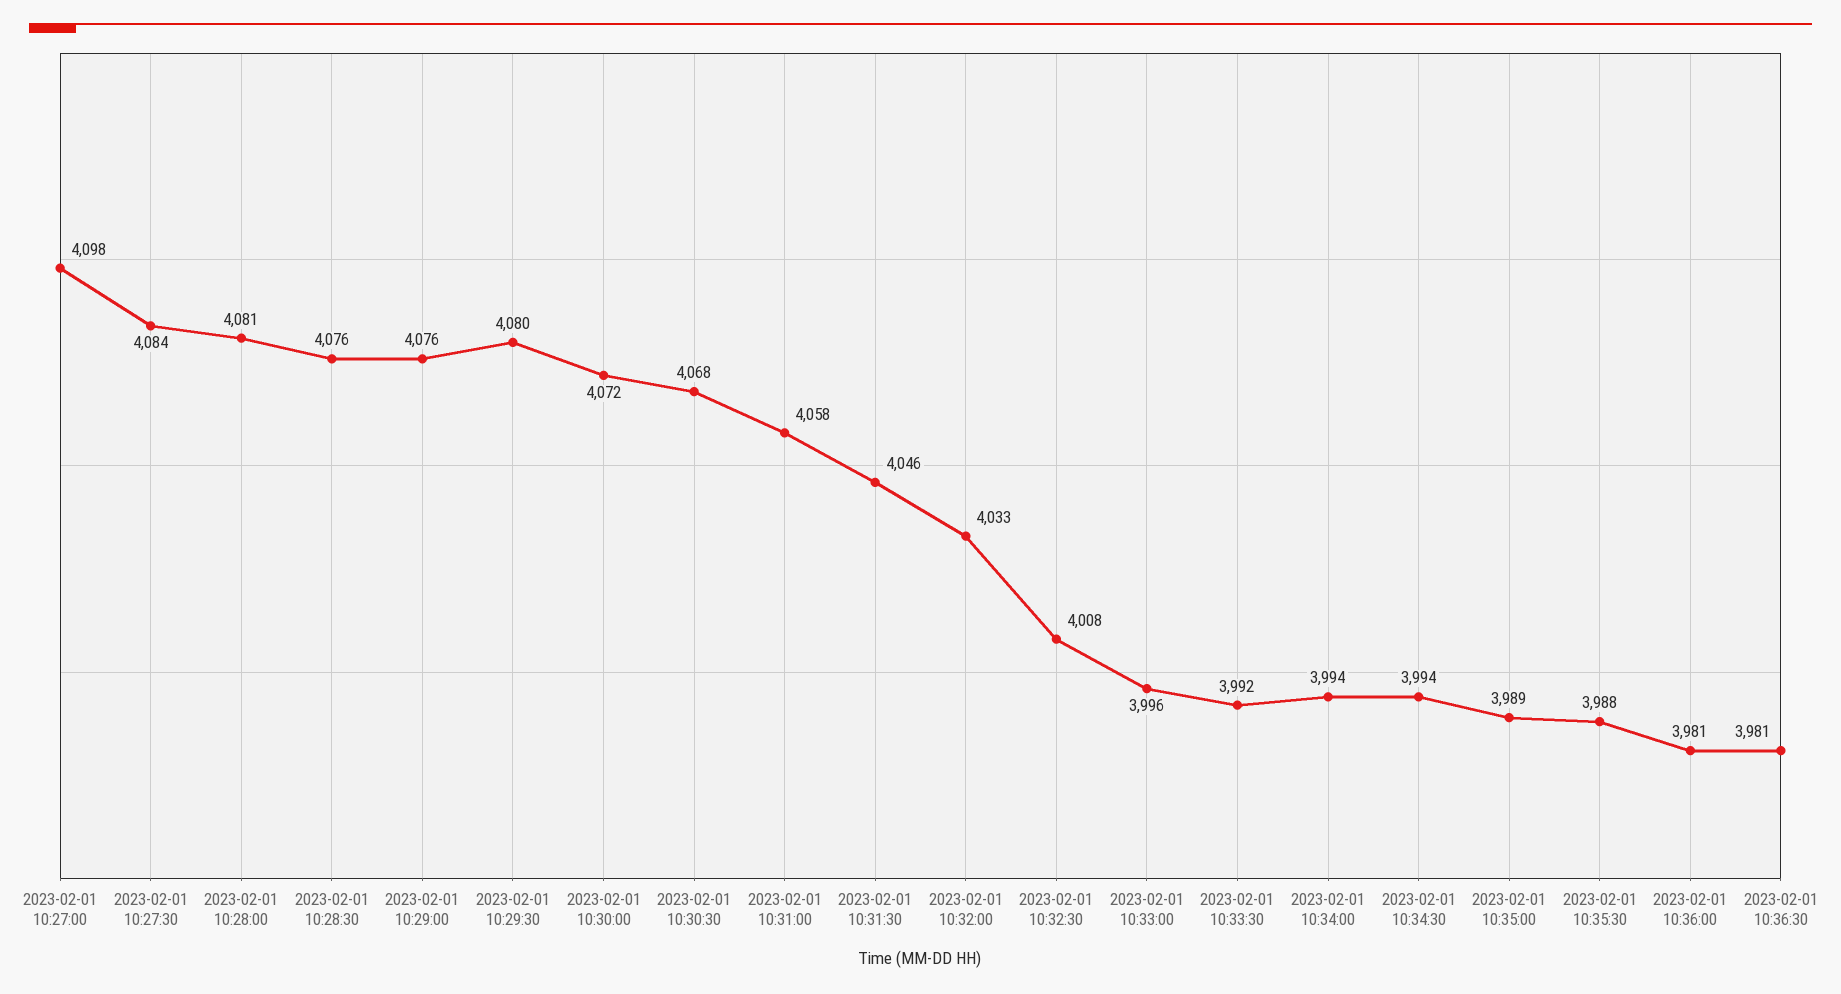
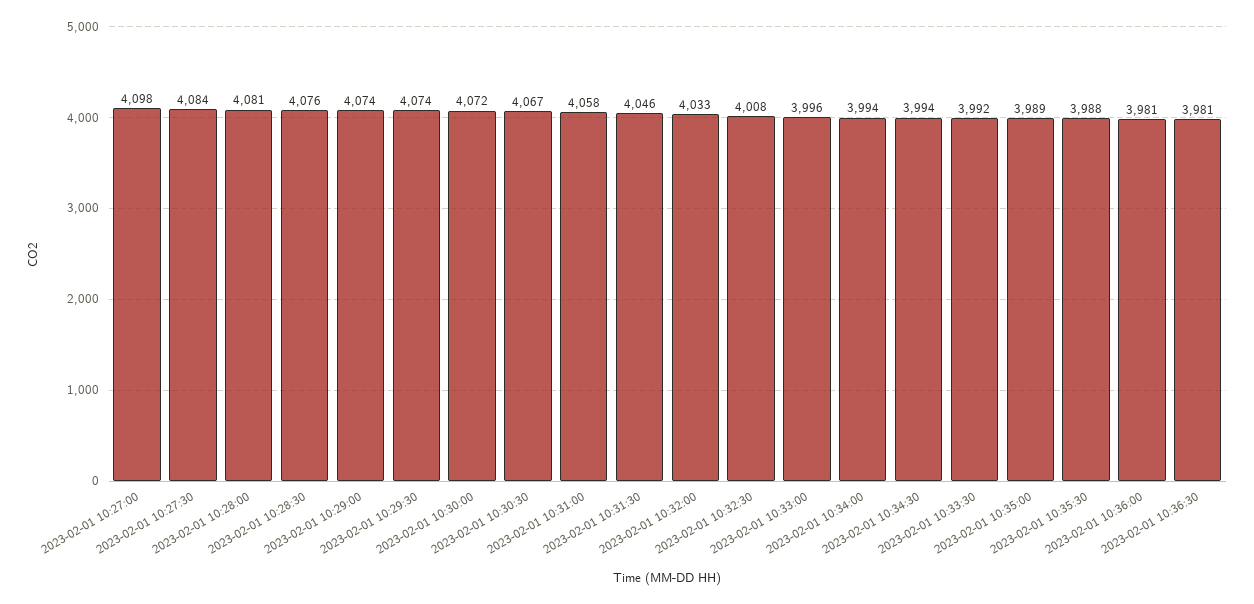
2023-02-01 10:29:00: 4076 -> 4074
2023-02-01 10:29:30: 4080 -> 4074
2023-02-01 10:30:30: 4068 -> 4067

